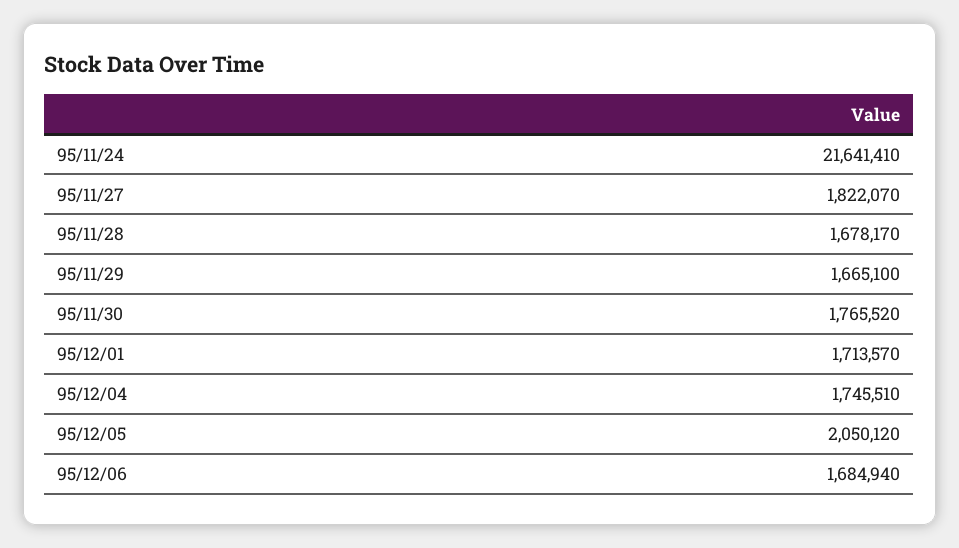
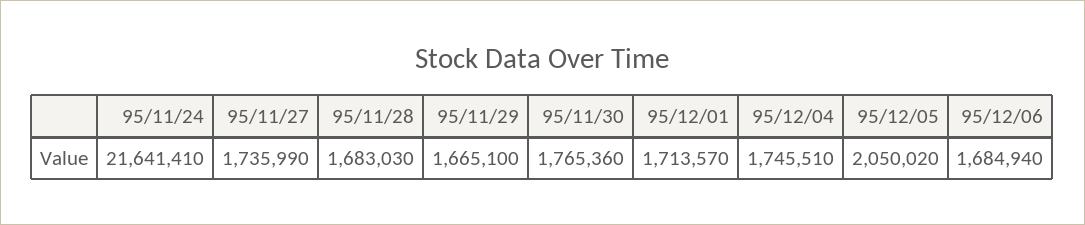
95/11/27: 1822070 -> 1735990
95/11/28: 1678170 -> 1683030
95/11/30: 1765520 -> 1765360
95/12/05: 2050120 -> 2050020

